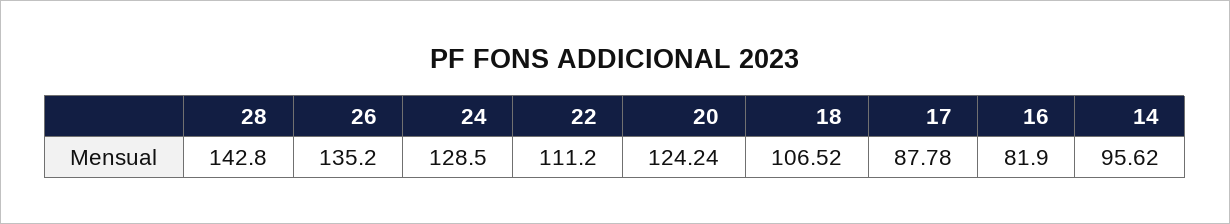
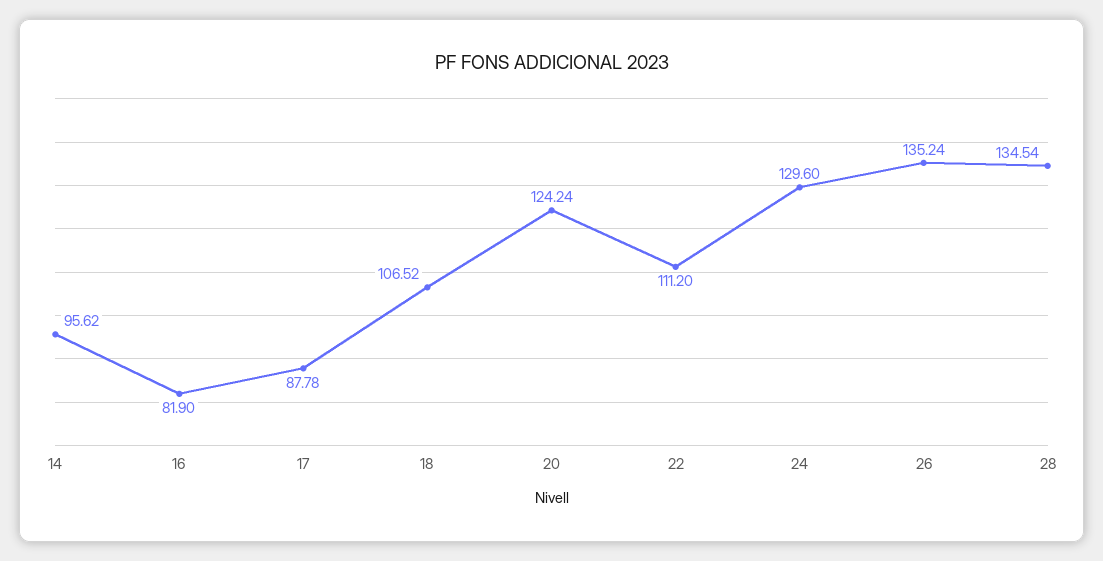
28: 142.8 -> 134.54
26: 135.2 -> 135.24
24: 128.5 -> 129.6

